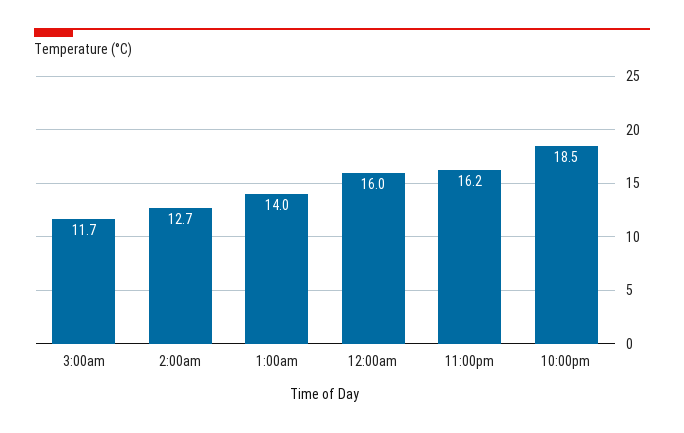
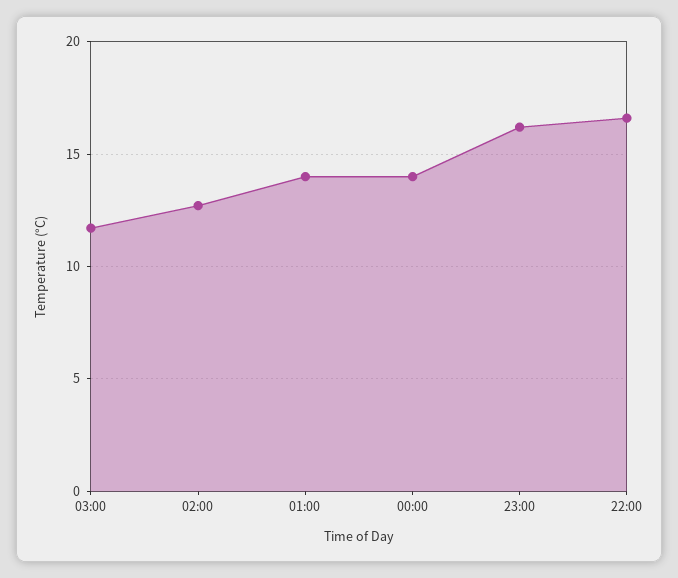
12:00am: 16 -> 14
10:00pm: 18.5 -> 16.5

